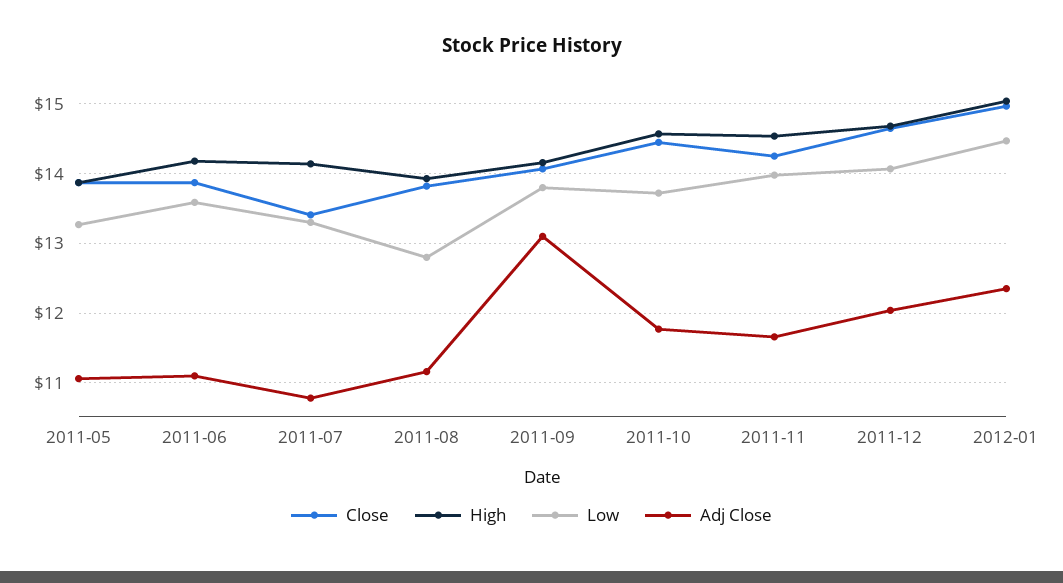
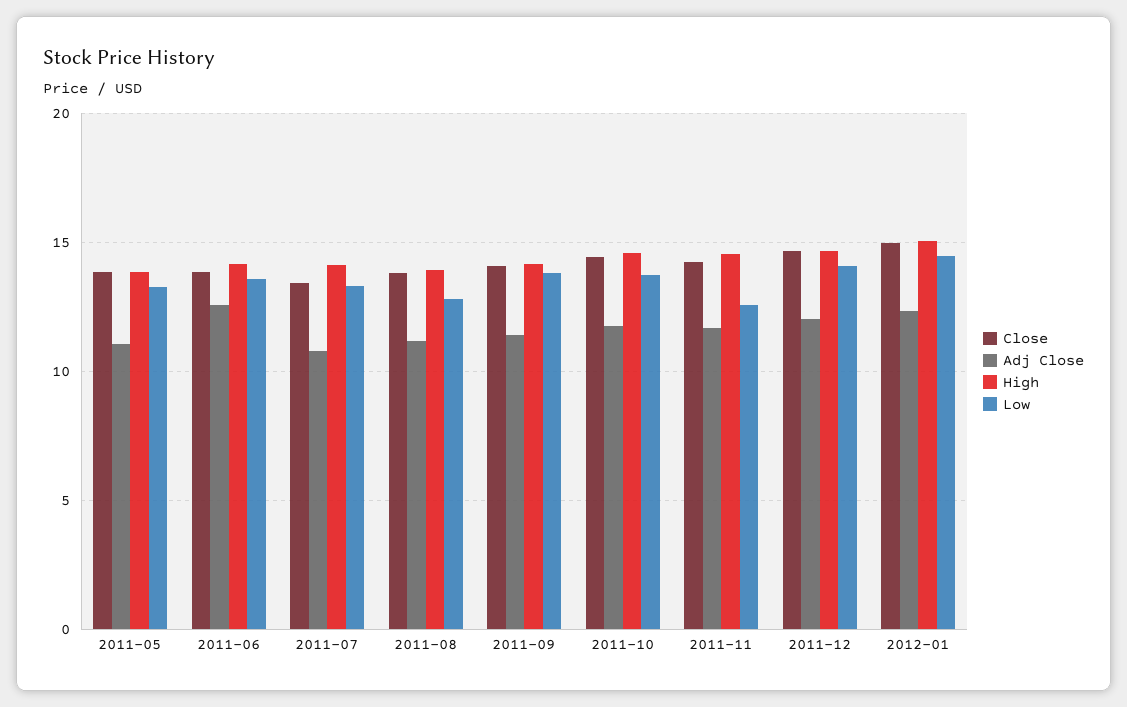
Adj Close, 2011-06: 11.1 -> 12.5
Adj Close, 2011-09: 13.1 -> 11.5
Low, 2011-11: 14 -> 12.5

